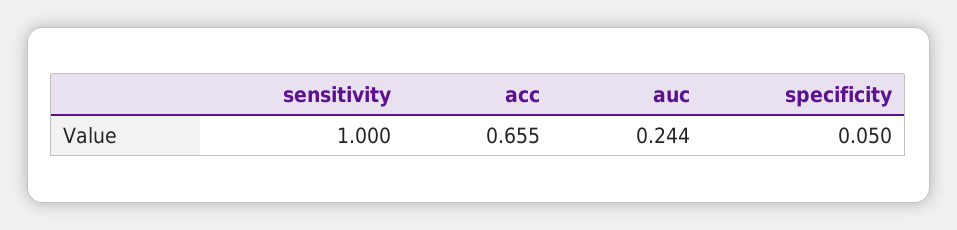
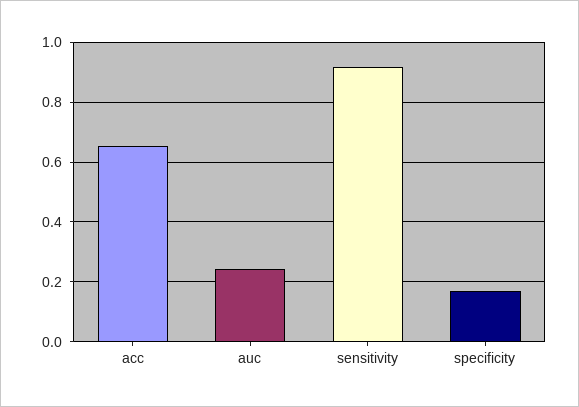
sensitivity: 1 -> 0.925
specificity: 0.05 -> 0.175

